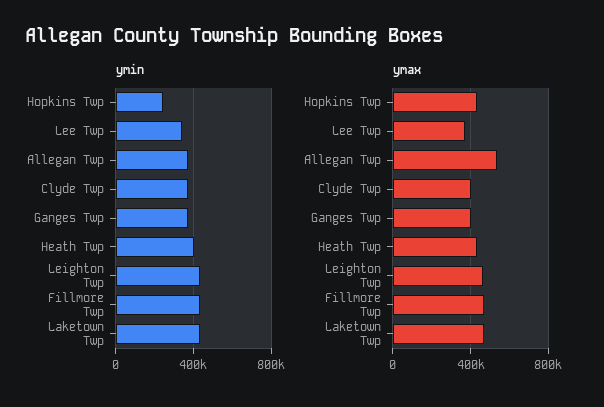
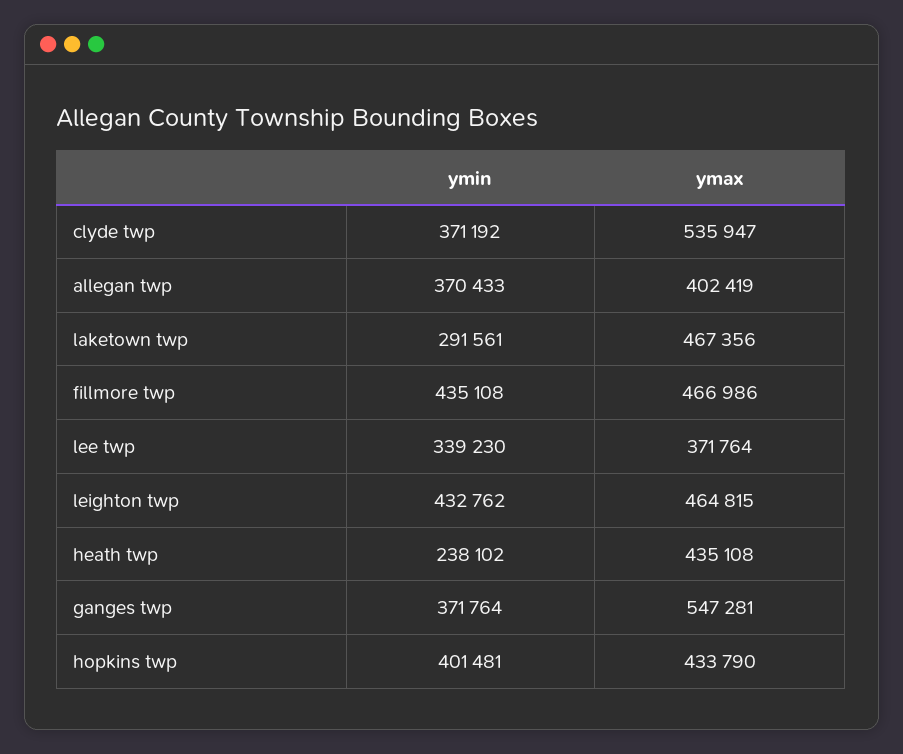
ymin, Hopkins Twp: 250000 -> 401481
ymin, Heath Twp: 400000 -> 238102
ymin, Laketown Twp: 450000 -> 291561
ymax, Allegan Twp: 550000 -> 402419
ymax, Clyde Twp: 400000 -> 535947
ymax, Ganges Twp: 400000 -> 547281

